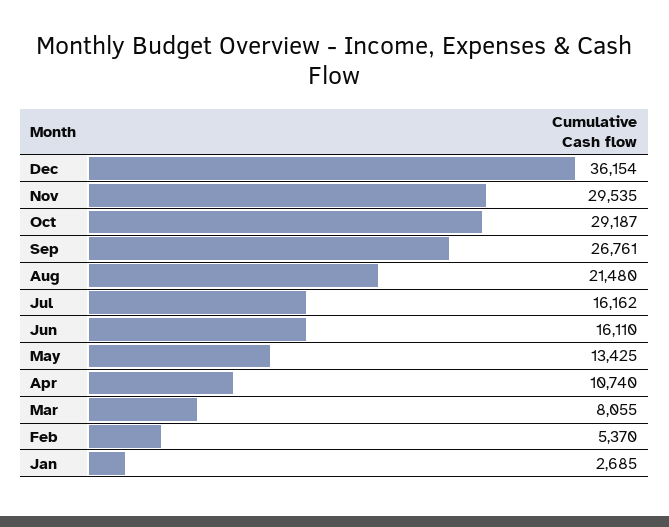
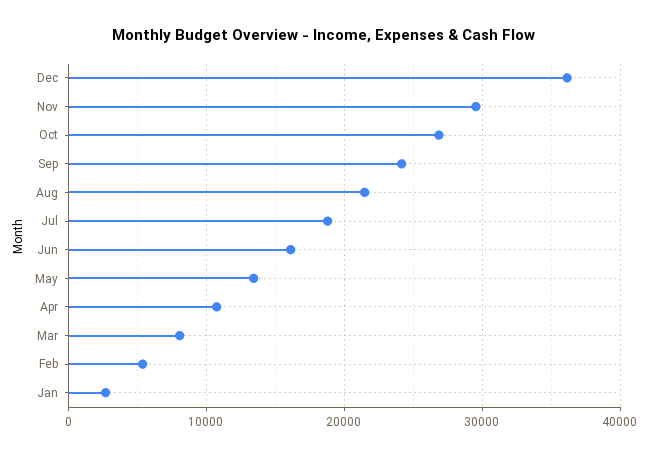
Oct: 29187 -> 27000
Sep: 26761 -> 24000
Jul: 16162 -> 19000

